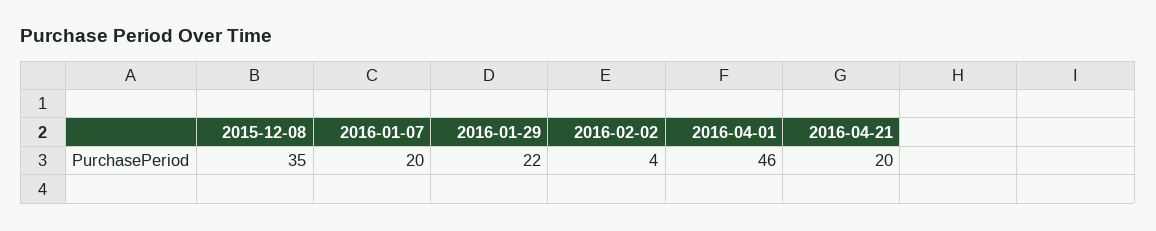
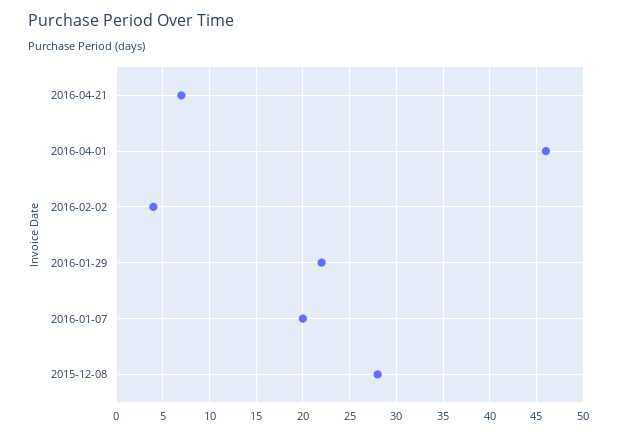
2015-12-08: 35 -> 28
2016-04-21: 20 -> 7

